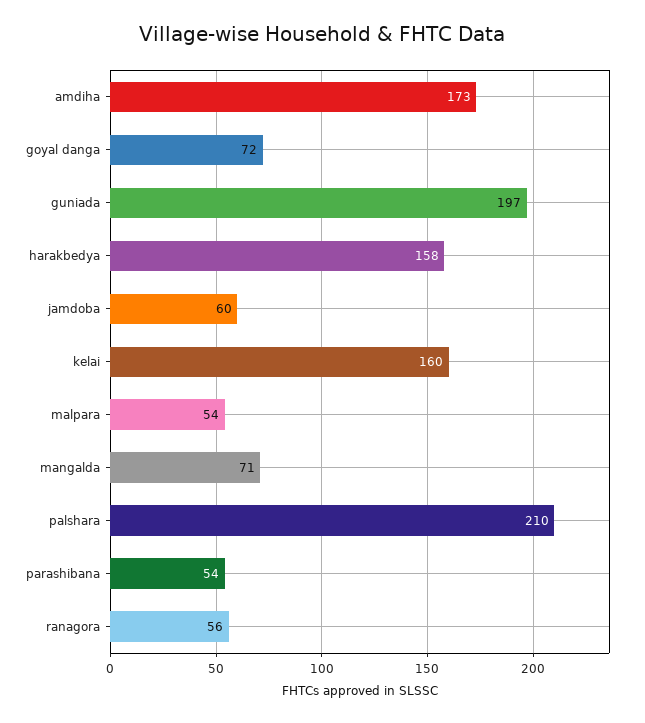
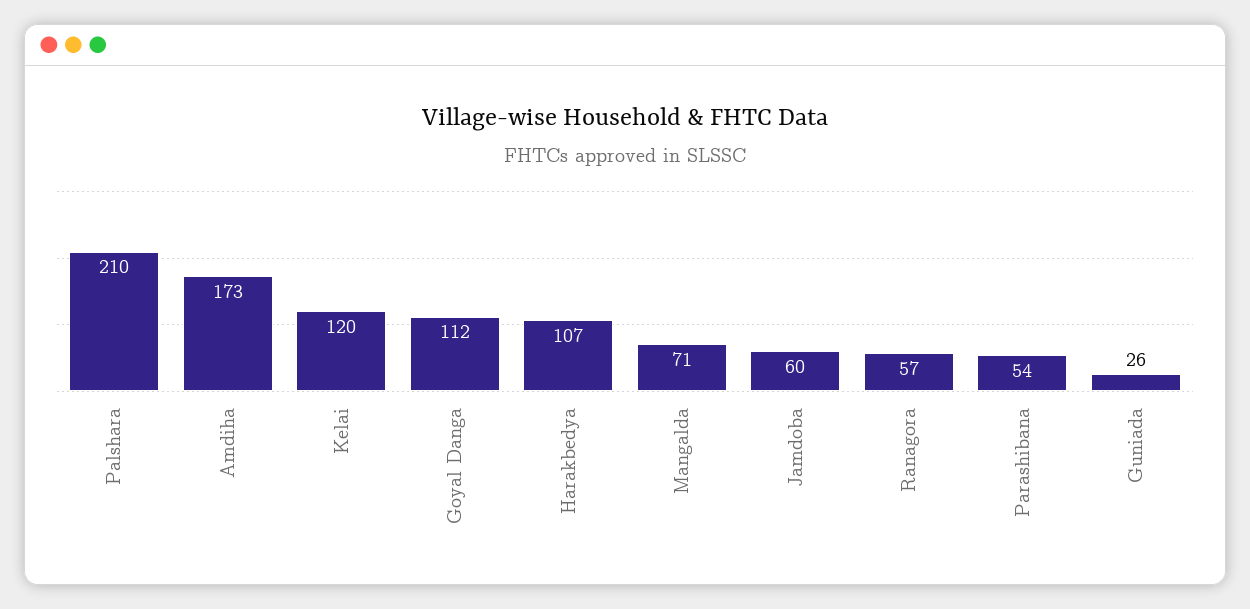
goyal danga: 72 -> 112
guniada: 197 -> 26
harakbedya: 158 -> 107
kelai: 160 -> 120
malpara: 54 -> none
ranagora: 56 -> 57

